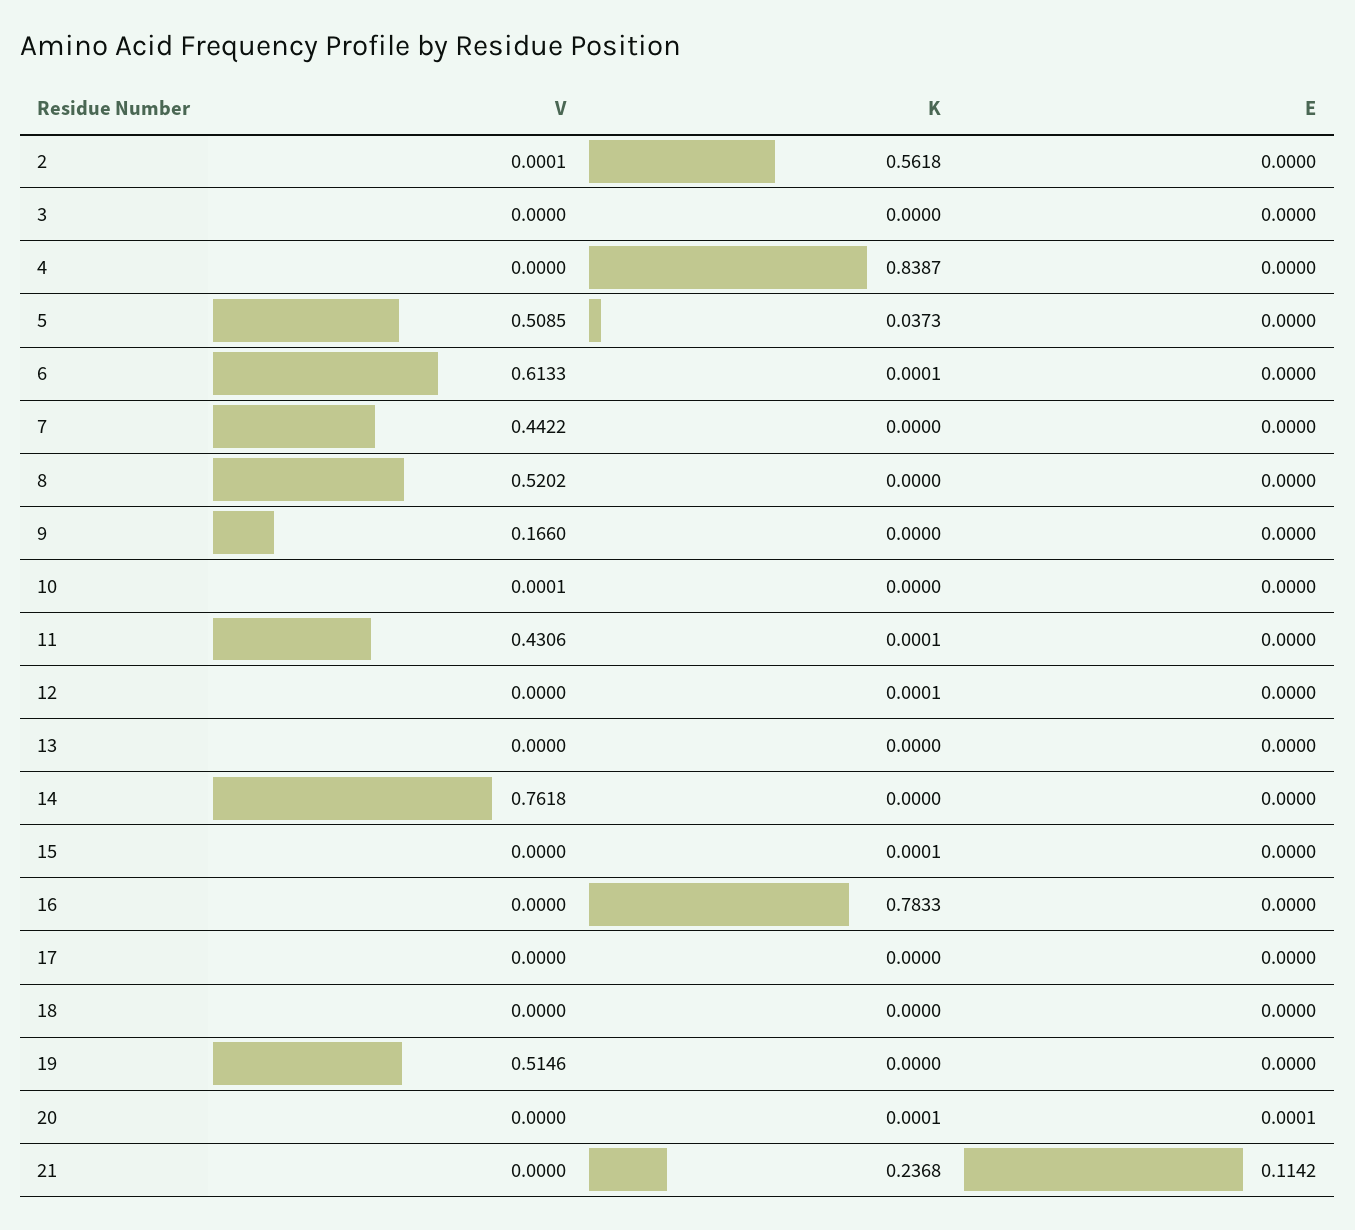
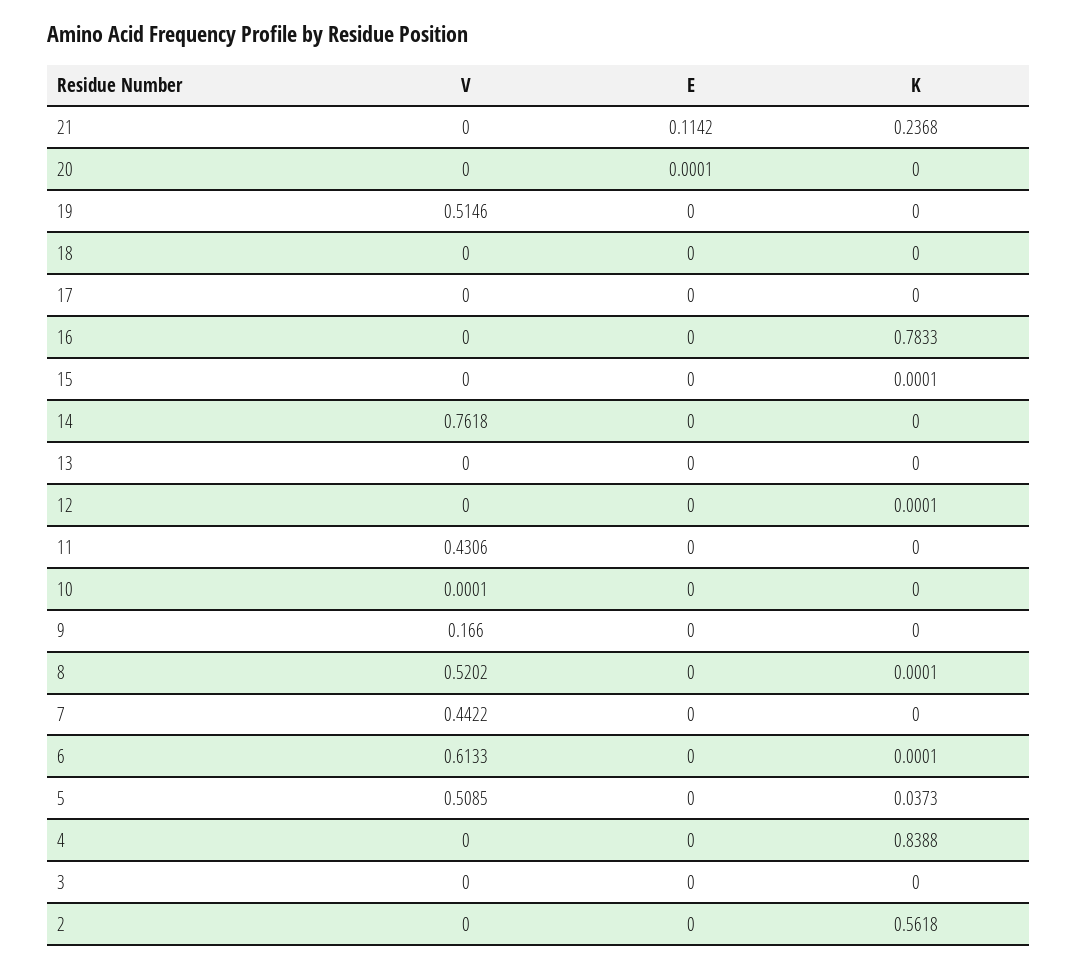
V, 2: 0.0001 -> 0
K, 4: 0.8387 -> 0.8388
K, 8: 0 -> 0.0001
K, 11: 0.0001 -> 0
K, 20: 0.0001 -> 0

